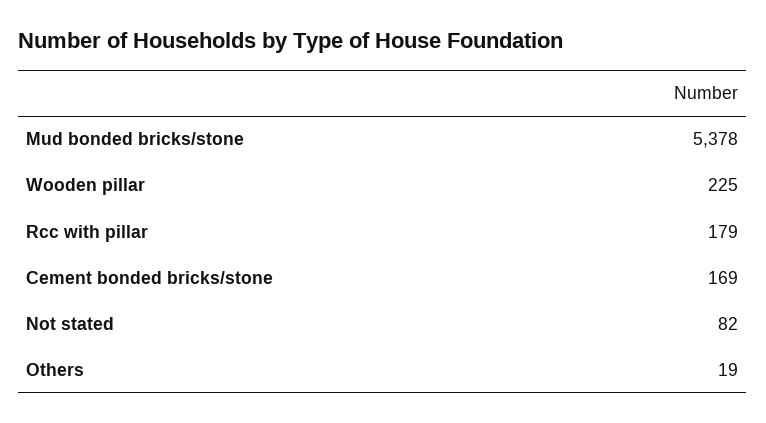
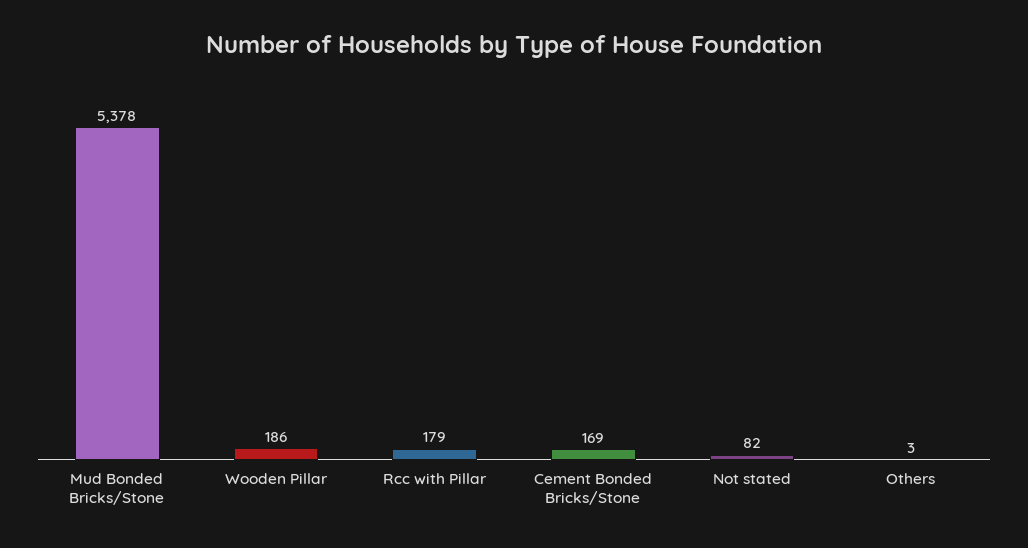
Wooden pillar: 225 -> 186
Others: 19 -> 3

